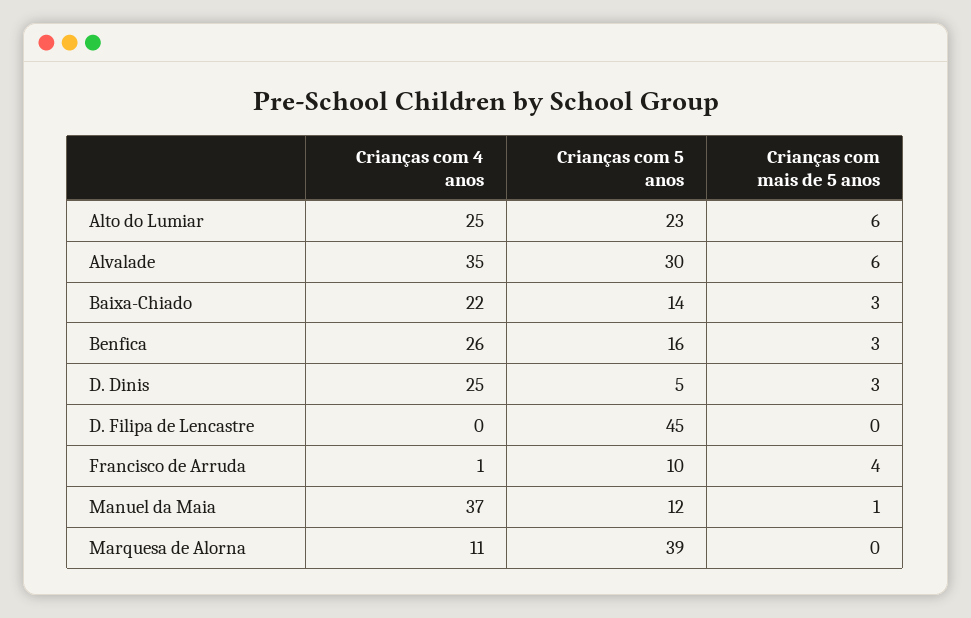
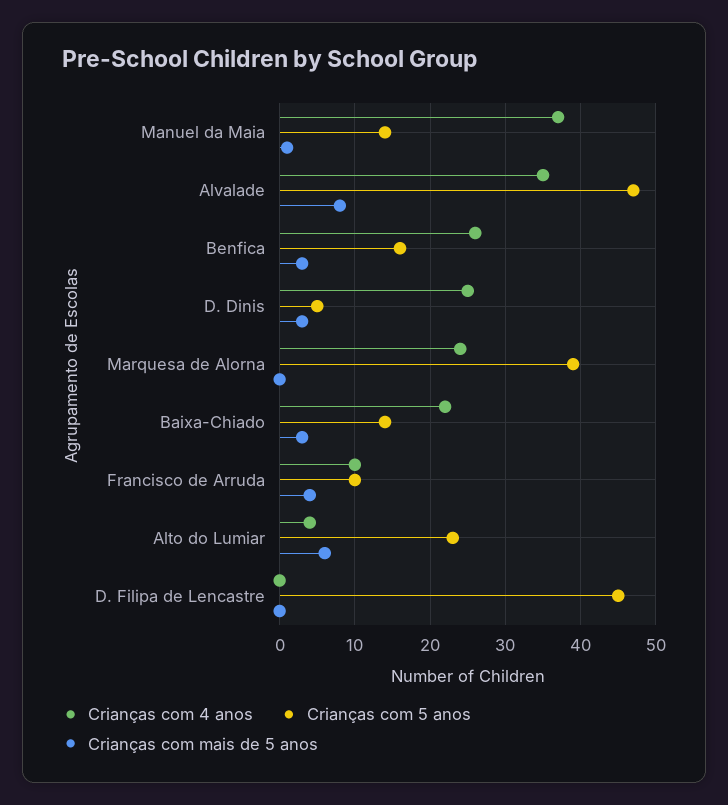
Crianças com 4 anos, Alto do Lumiar: 25 -> 4
Crianças com 5 anos, Alvalade: 30 -> 47
Crianças com mais de 5 anos, Alvalade: 6 -> 8
Crianças com 4 anos, Francisco de Arruda: 1 -> 10
Crianças com 5 anos, Manuel da Maia: 12 -> 14
Crianças com 4 anos, Marquesa de Alorna: 11 -> 24

